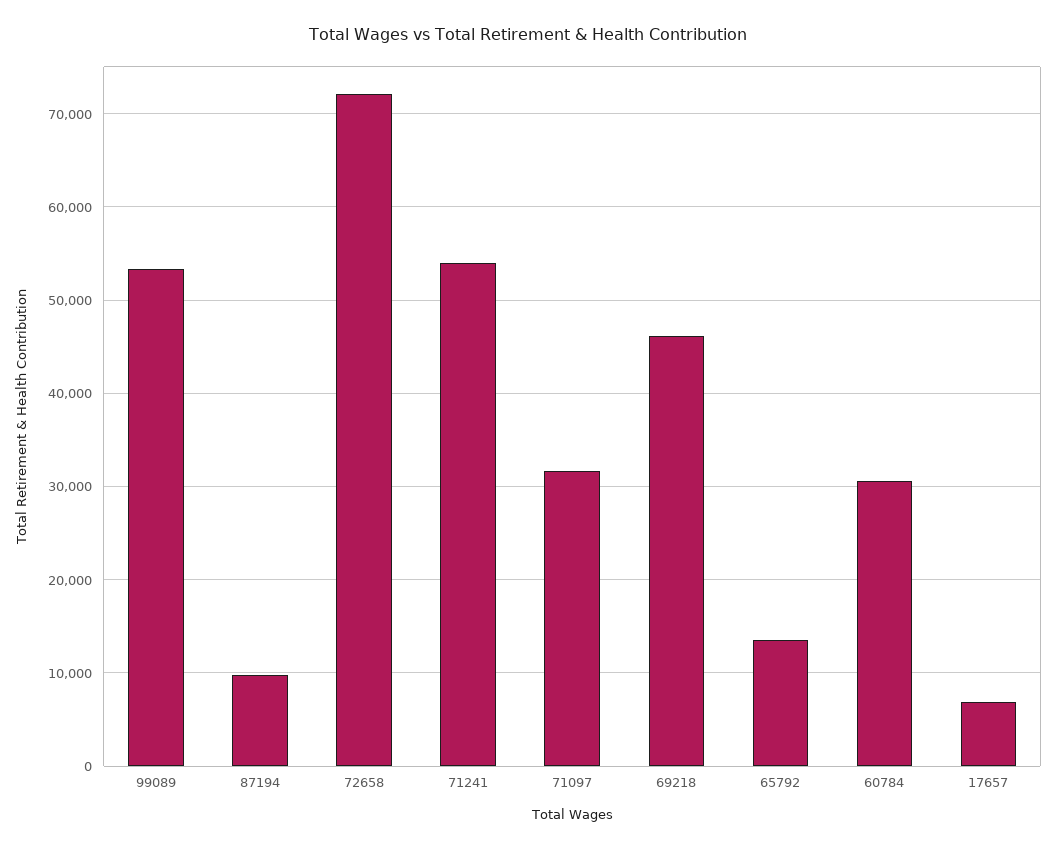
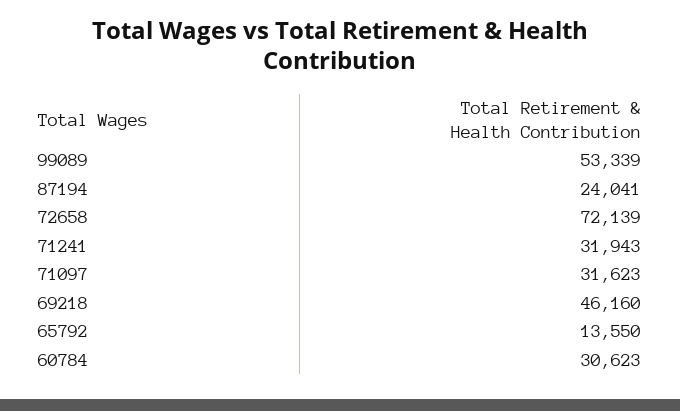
87194: 10000 -> 24041
71241: 54000 -> 31943
17657: 7000 -> none

